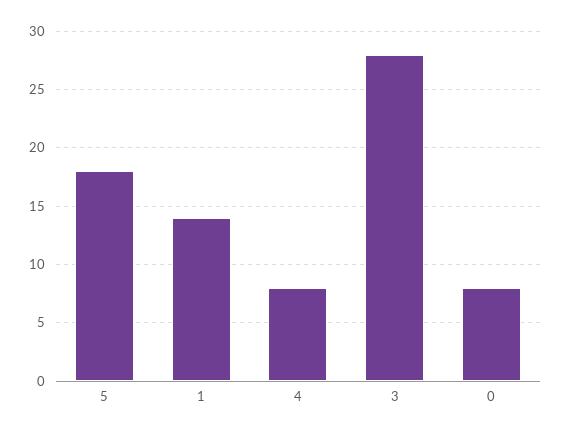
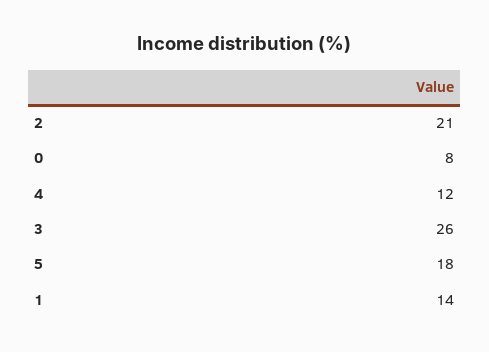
4: 8 -> 12
3: 28 -> 26
2: none -> 21

